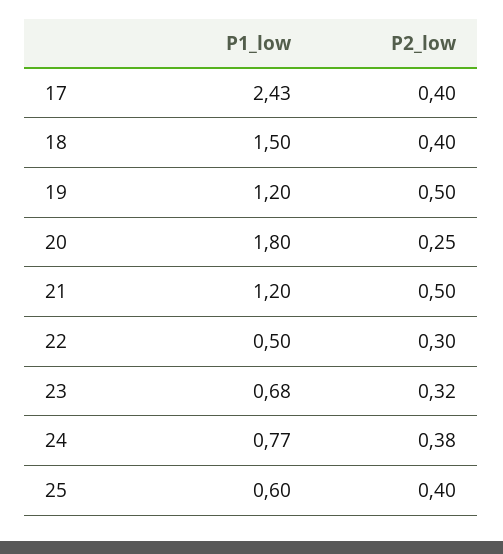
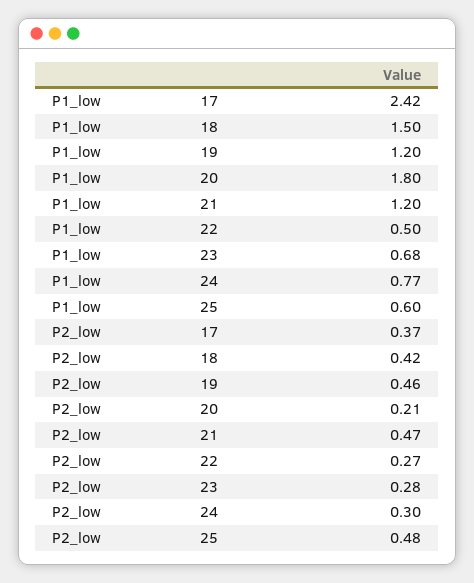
P1_low, 17: 2.43 -> 2.42
P2_low, 17: 0.4 -> 0.37
P2_low, 18: 0.4 -> 0.42
P2_low, 19: 0.5 -> 0.46
P2_low, 20: 0.25 -> 0.21
P2_low, 21: 0.5 -> 0.47
P2_low, 22: 0.3 -> 0.27
P2_low, 23: 0.32 -> 0.28
P2_low, 24: 0.38 -> 0.3
P2_low, 25: 0.4 -> 0.48

